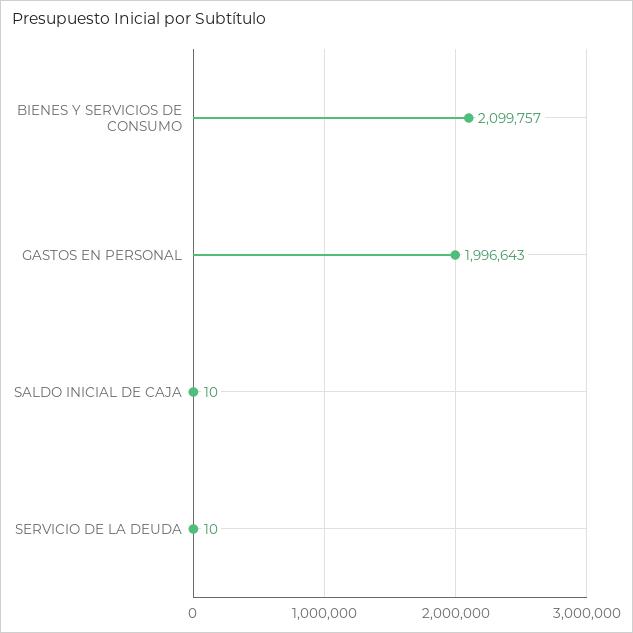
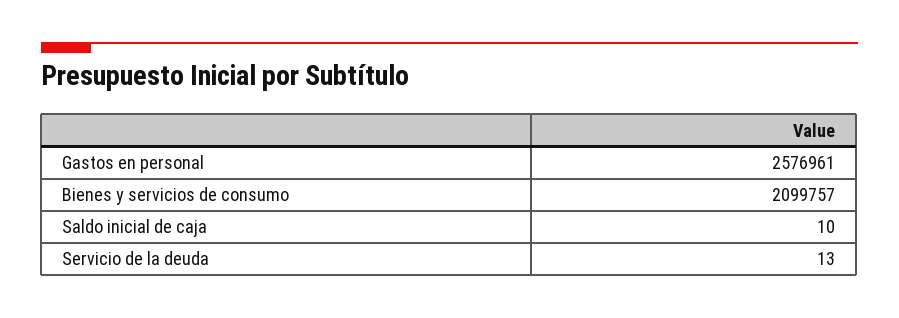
GASTOS EN PERSONAL: 1996643 -> 2576961
SERVICIO DE LA DEUDA: 10 -> 13

